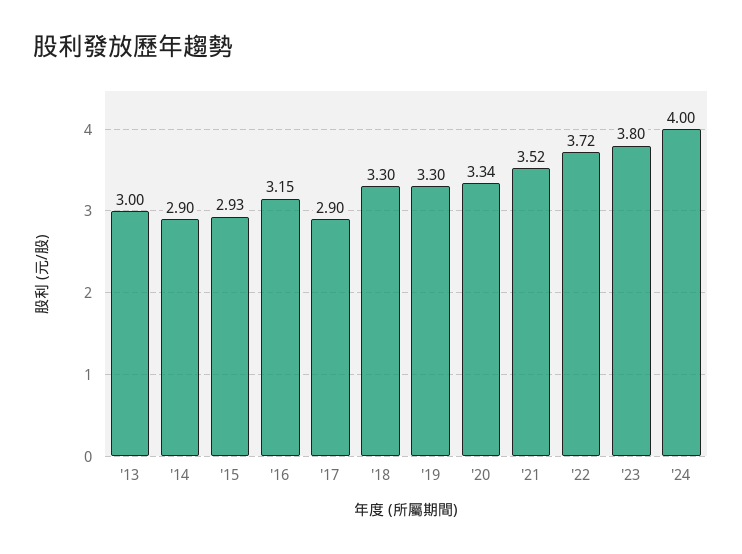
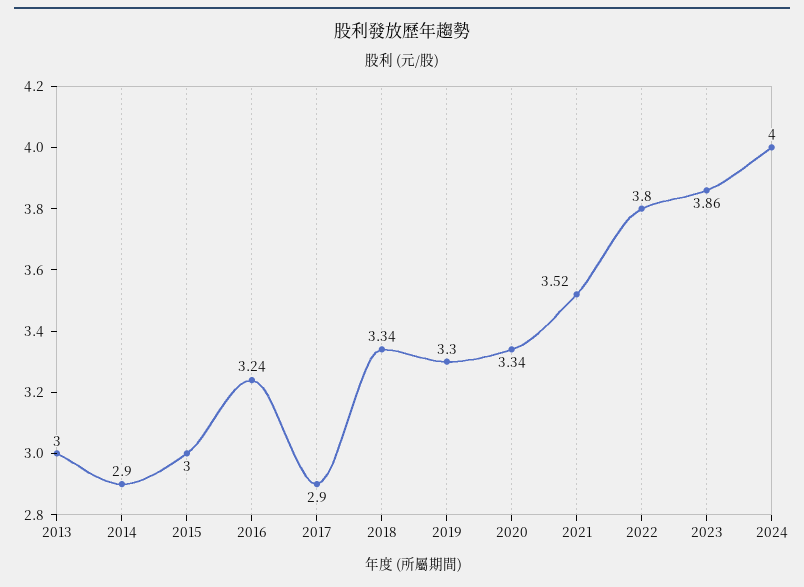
'15: 2.93 -> 3
'16: 3.15 -> 3.24
'18: 3.3 -> 3.34
'22: 3.72 -> 3.8
'23: 3.8 -> 3.86

